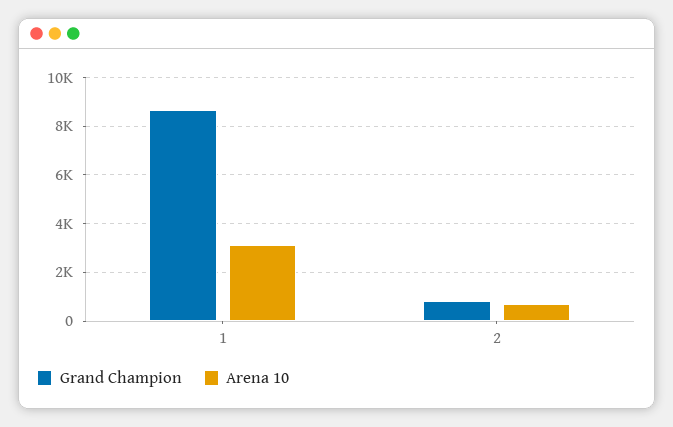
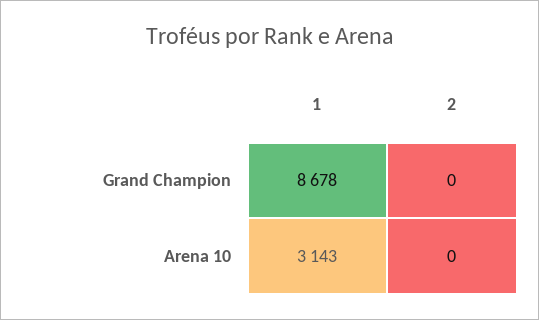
Grand Champion, 2: 750 -> 0
Arena 10, 2: 750 -> 0

